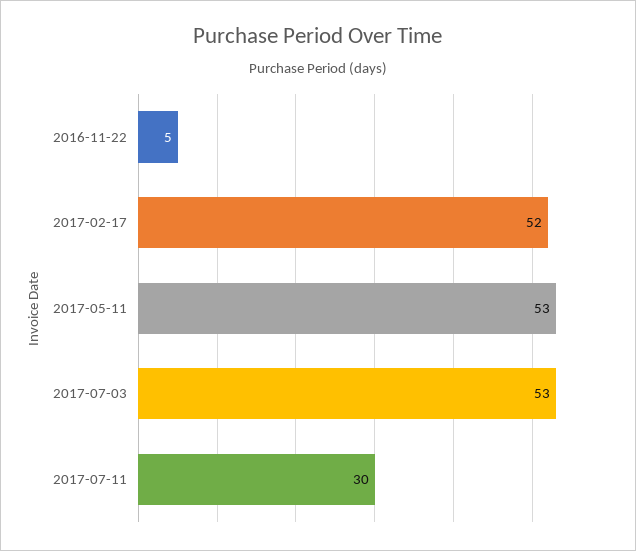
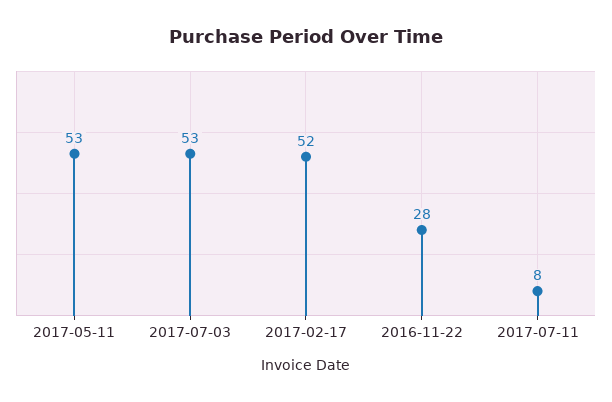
2016-11-22: 5 -> 28
2017-07-11: 30 -> 8

